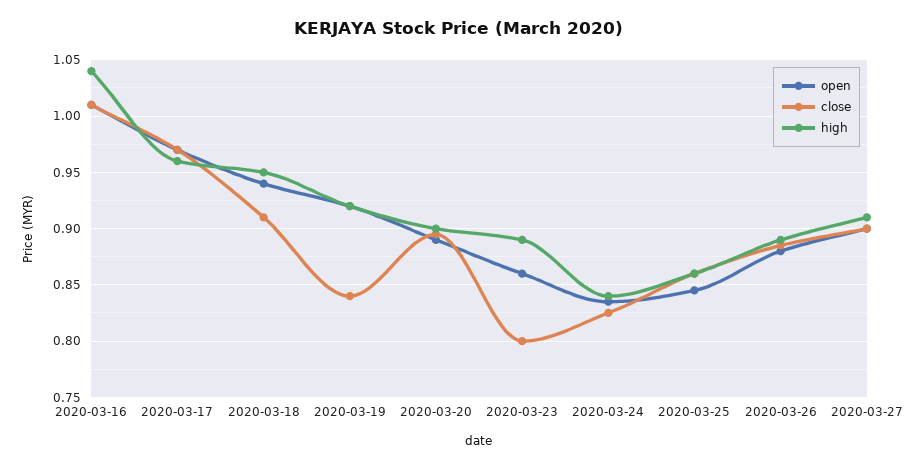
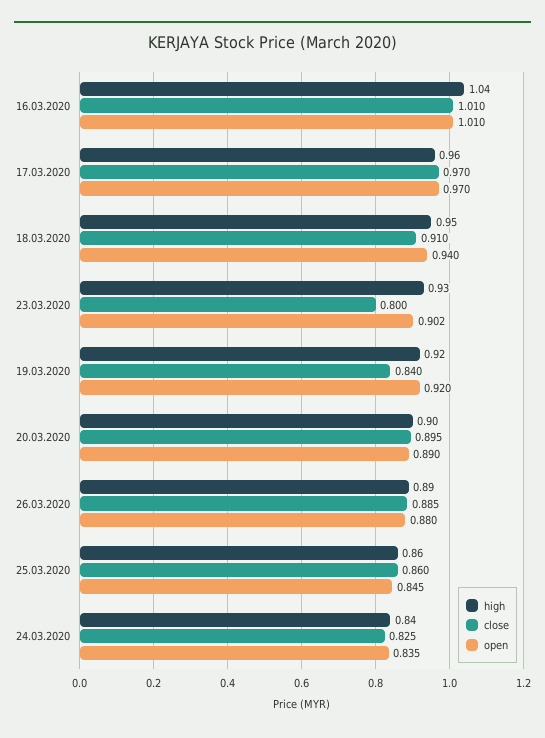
open, 2020-03-23: 0.86 -> 0.902
high, 2020-03-23: 0.89 -> 0.93
open, 2020-03-27: 0.9 -> none
close, 2020-03-27: 0.9 -> none
high, 2020-03-27: 0.91 -> none

